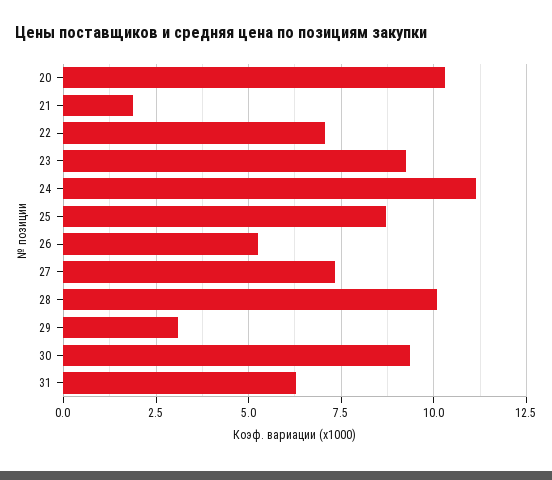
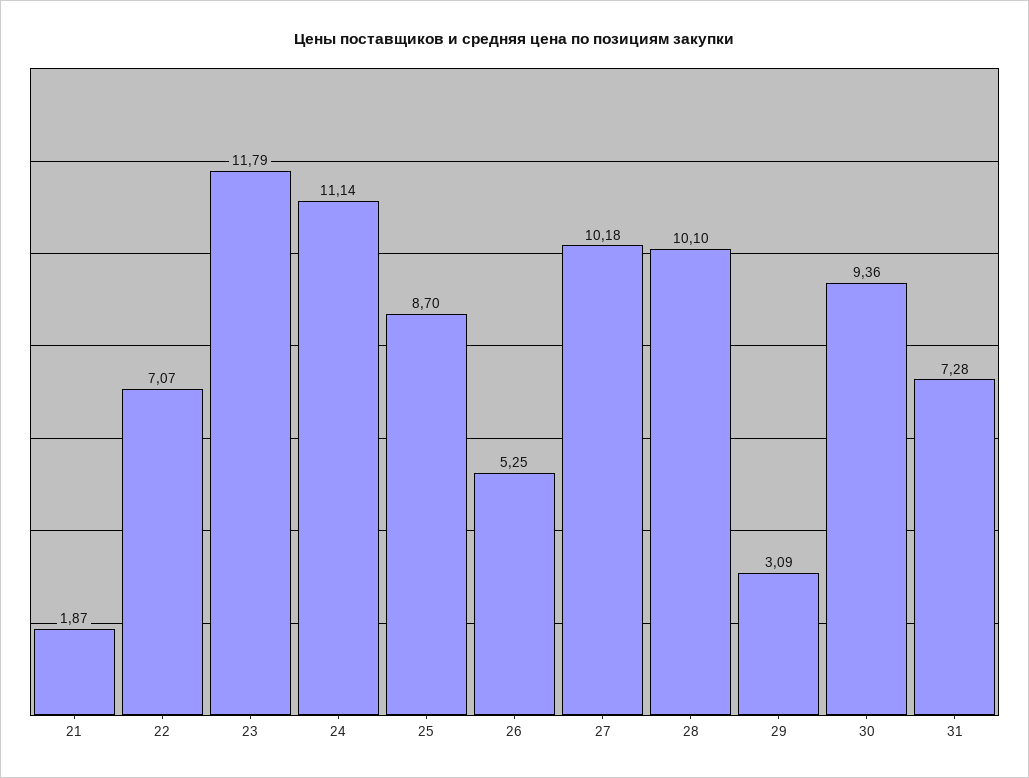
20: 10.25 -> none
23: 9.25 -> 11.79
27: 7.25 -> 10.18
31: 6.25 -> 7.28

